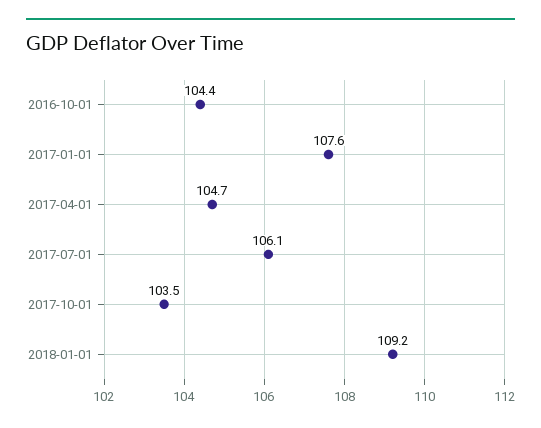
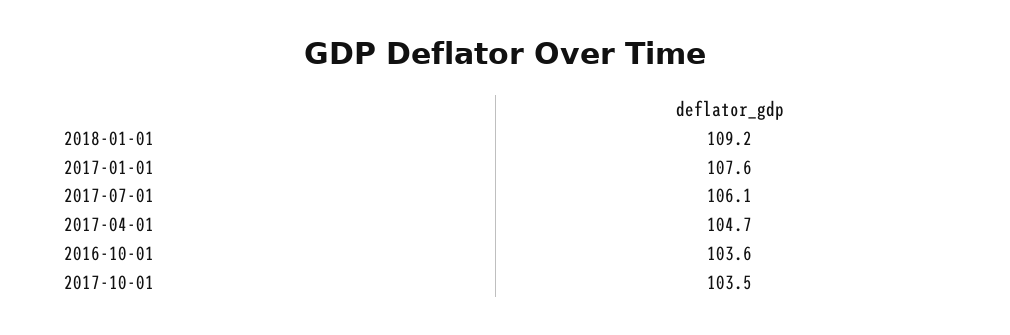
2016-10-01: 104.4 -> 103.6

